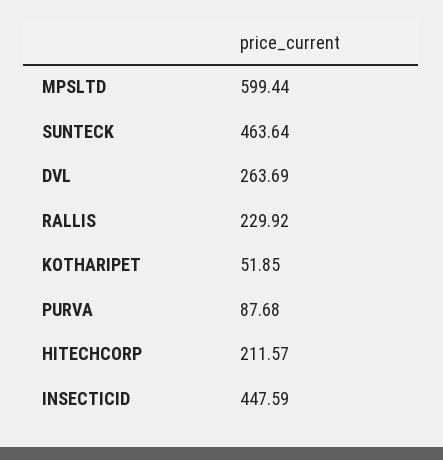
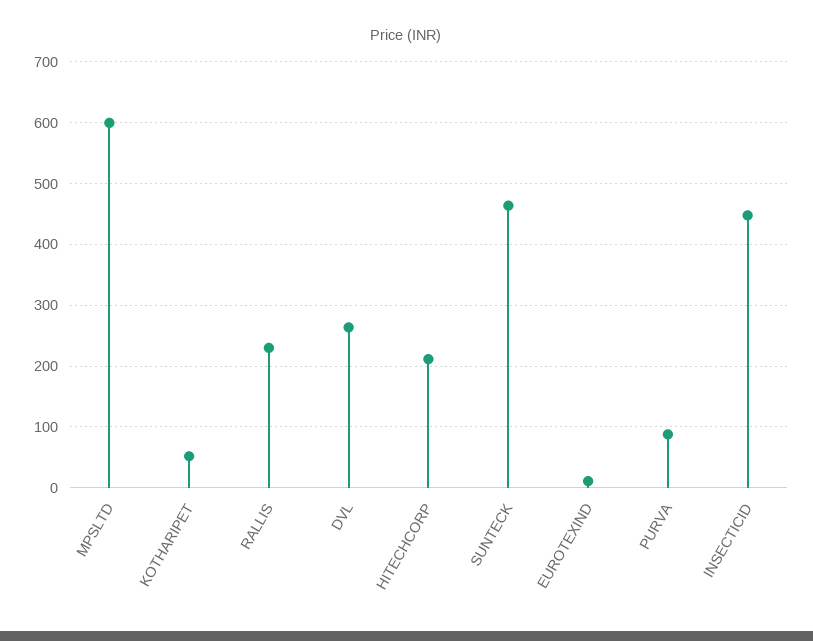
EUROTEXIND: none -> 10

